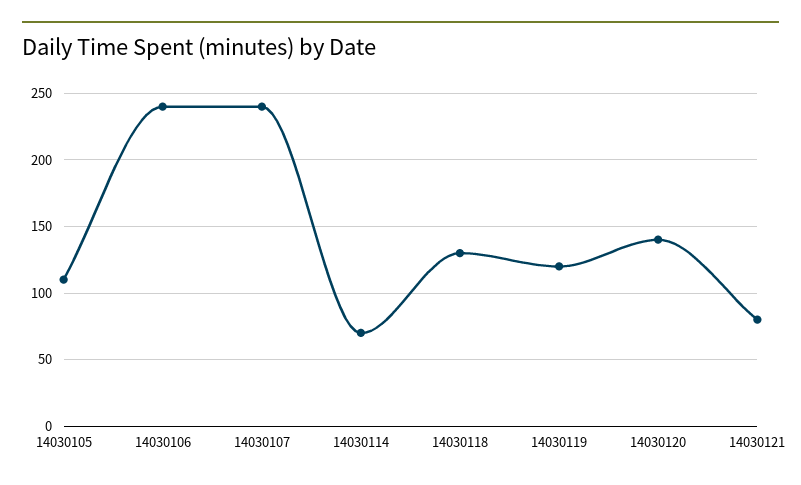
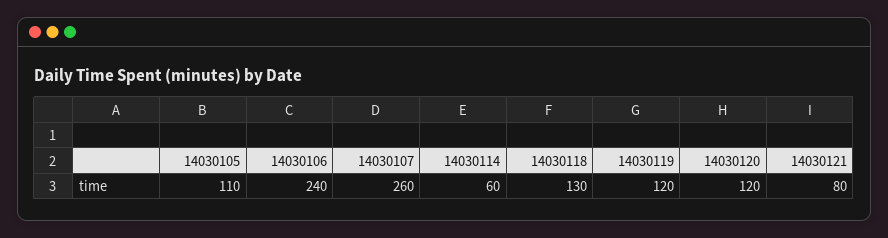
14030107: 240 -> 260
14030114: 70 -> 60
14030120: 140 -> 120

